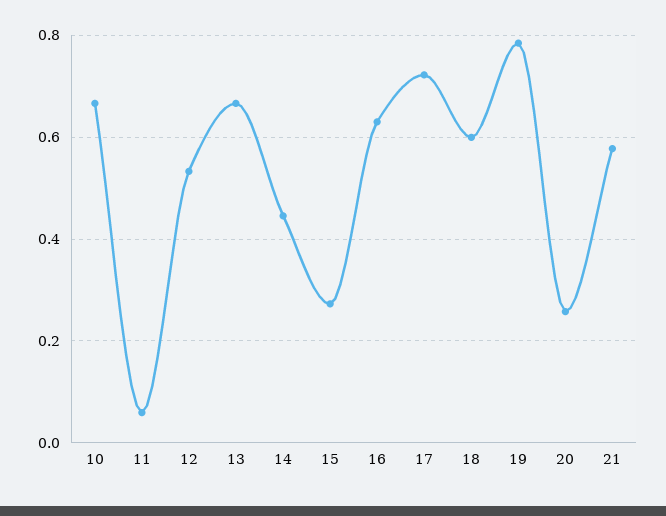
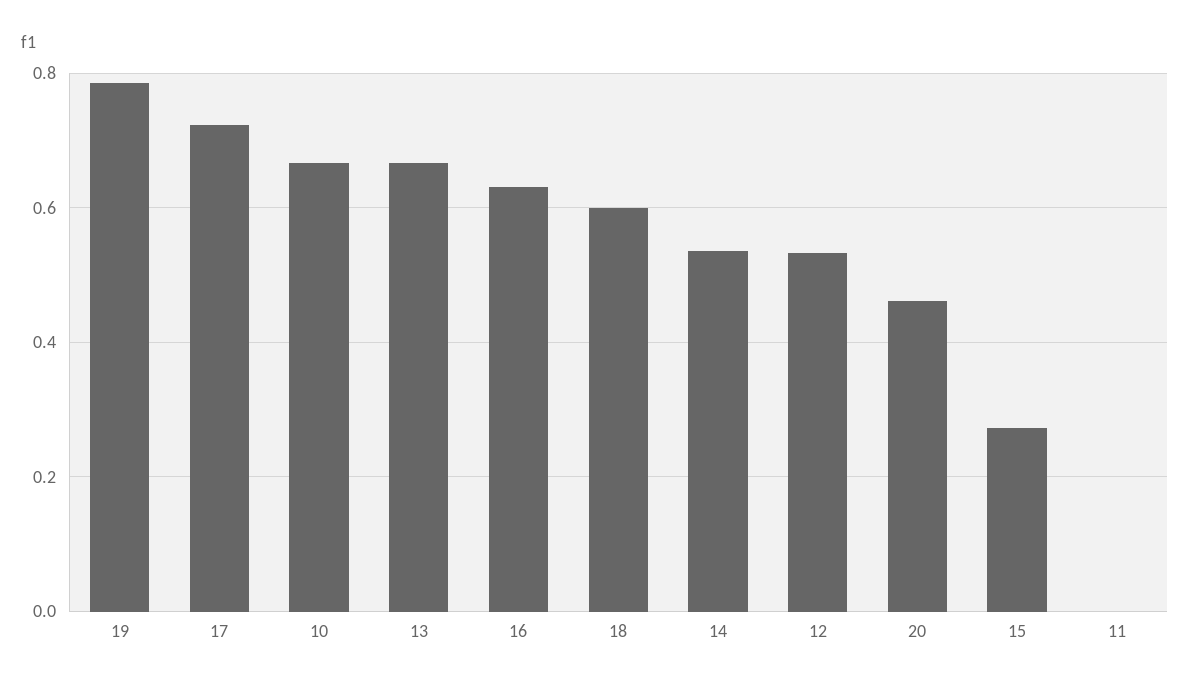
11: 0.06 -> 0
14: 0.44 -> 0.54
20: 0.26 -> 0.46
21: 0.58 -> none

